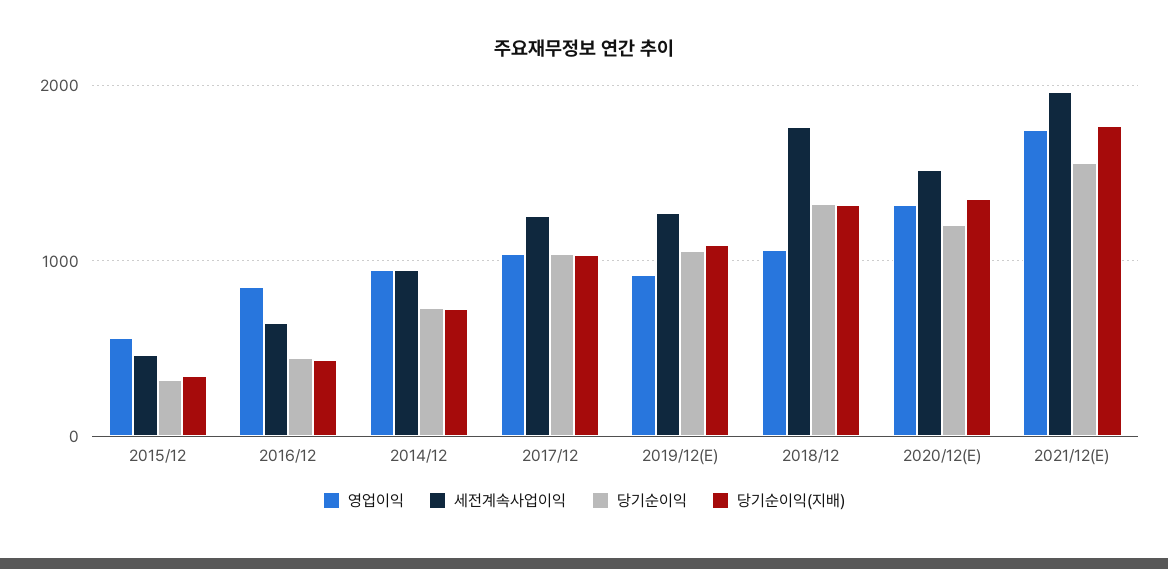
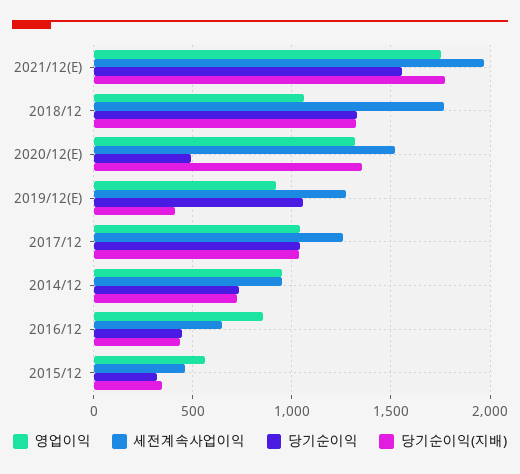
당기순이익(지배), 2019/12(E): 1100 -> 400
당기순이익, 2020/12(E): 1200 -> 500

